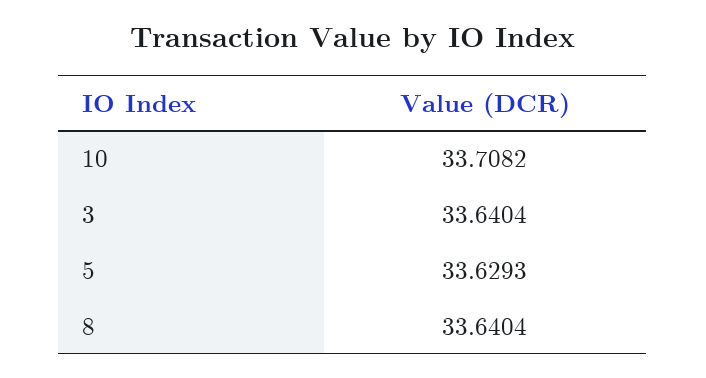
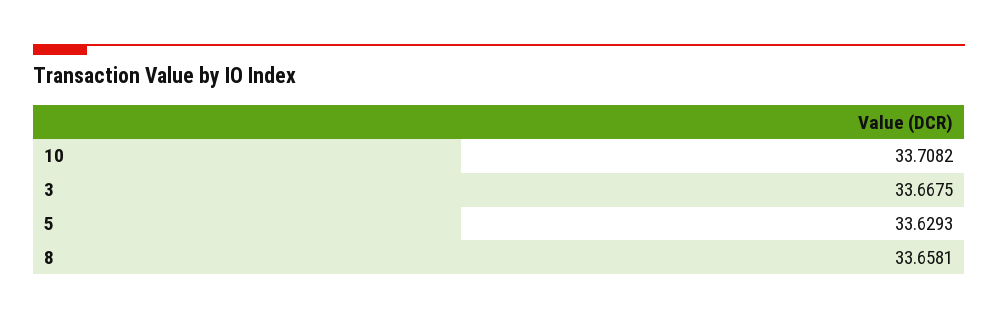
3: 33.6404 -> 33.6675
8: 33.6404 -> 33.6581

